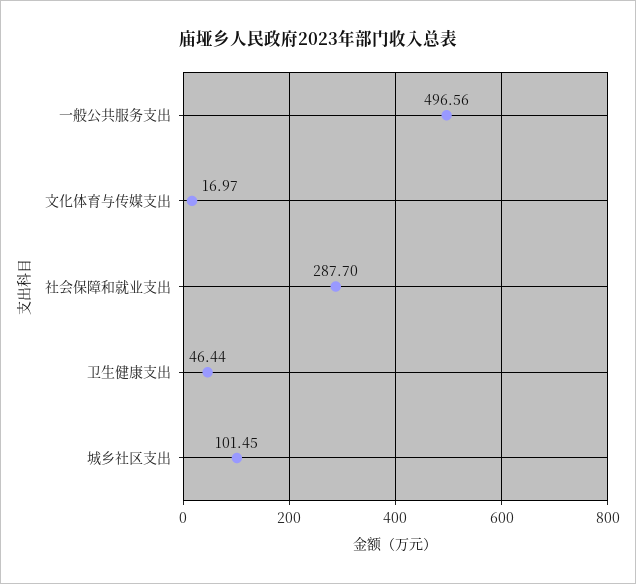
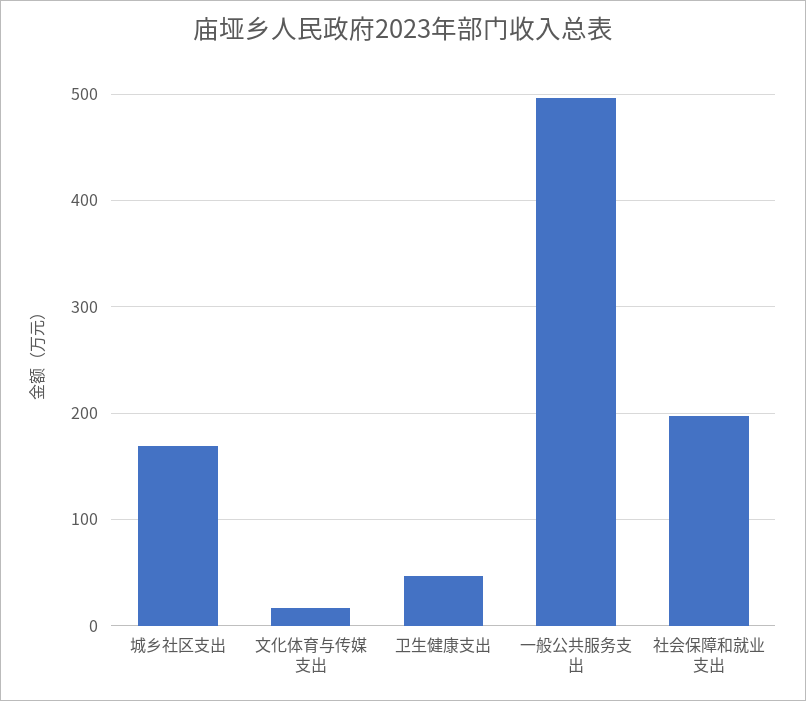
社会保障和就业支出: 287.7 -> 200
城乡社区支出: 101.45 -> 170

